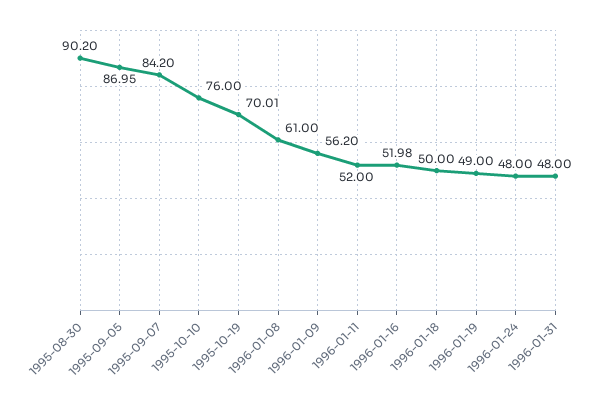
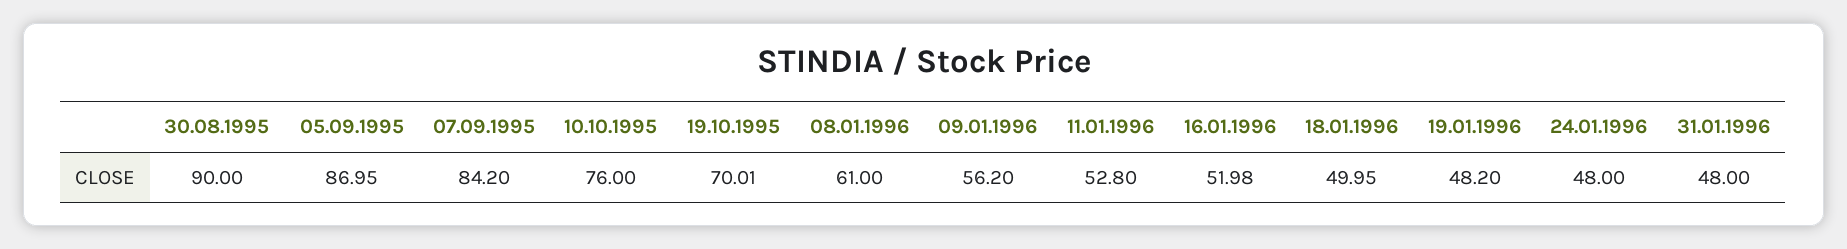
1995-08-30: 90.2 -> 90
1996-01-11: 52 -> 52.8
1996-01-18: 50 -> 49.95
1996-01-19: 49 -> 48.2

